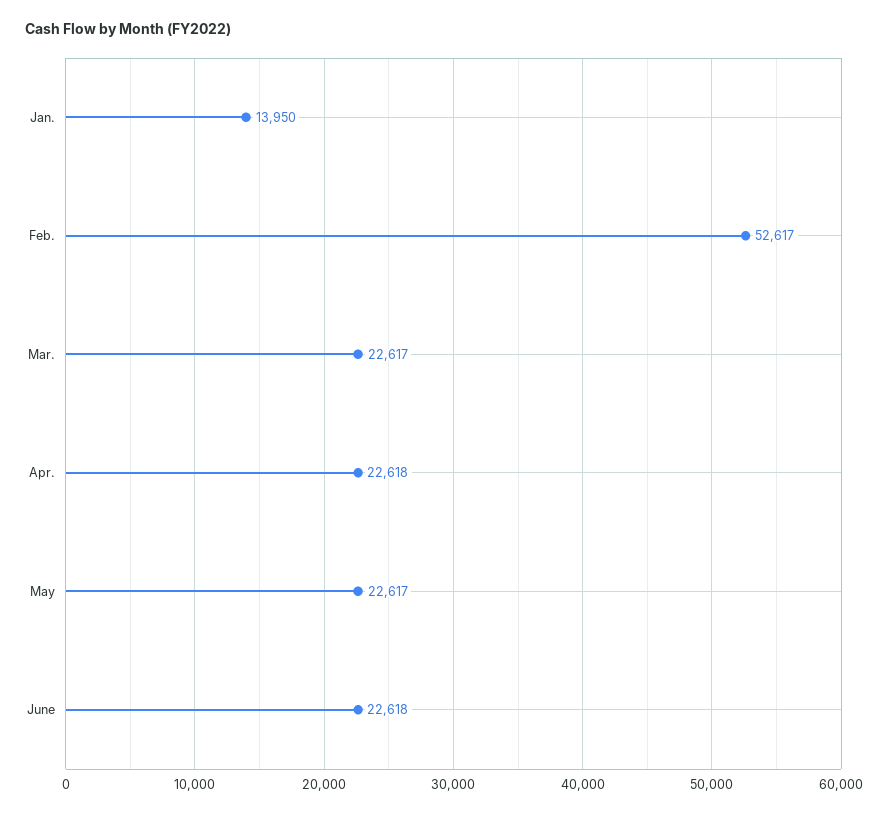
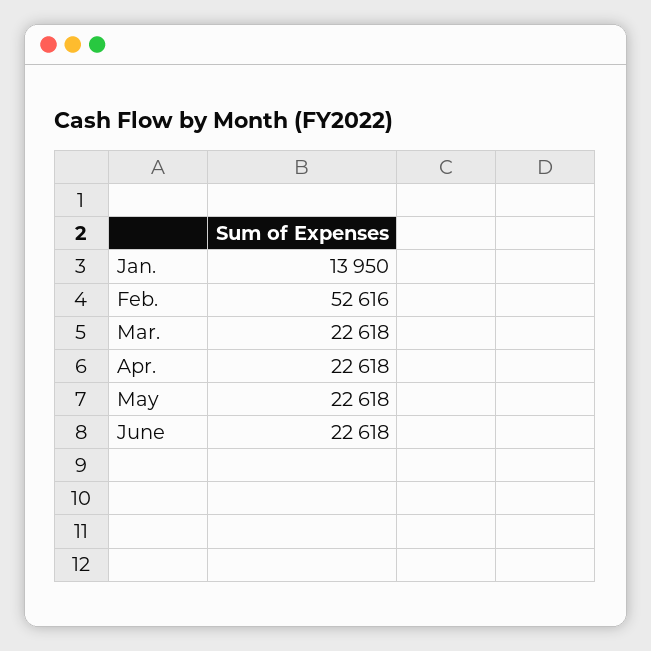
Feb.: 52617 -> 52616
Mar.: 22617 -> 22618
May: 22617 -> 22618

